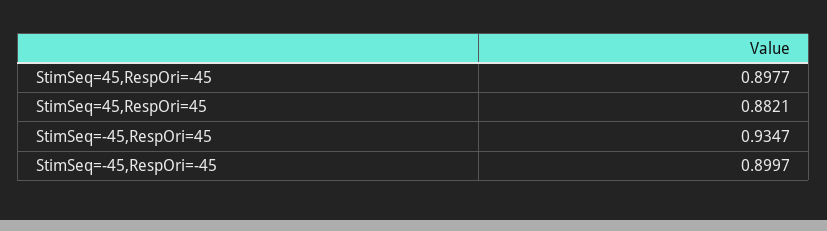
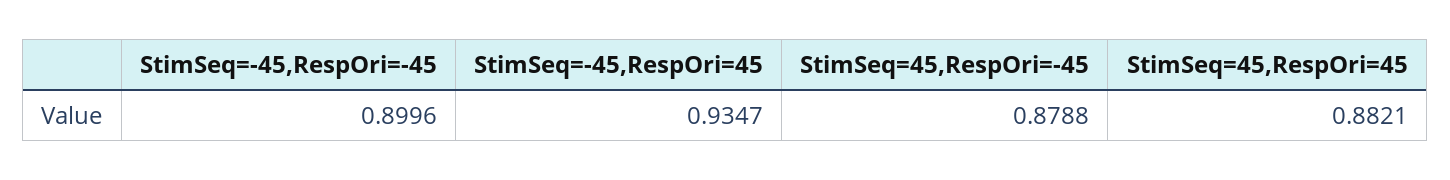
StimSeq=45,RespOri=-45: 0.8977 -> 0.8788
StimSeq=-45,RespOri=-45: 0.8997 -> 0.8996

